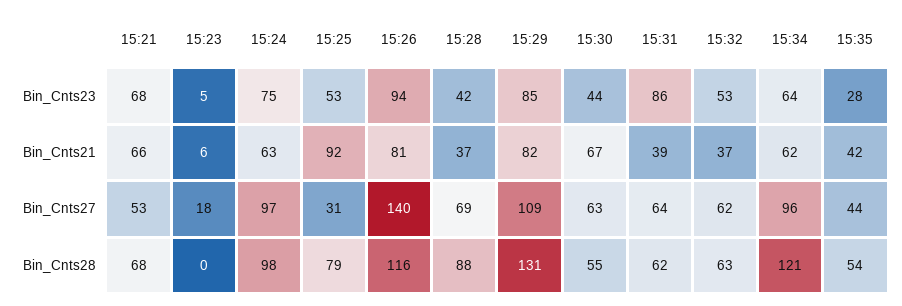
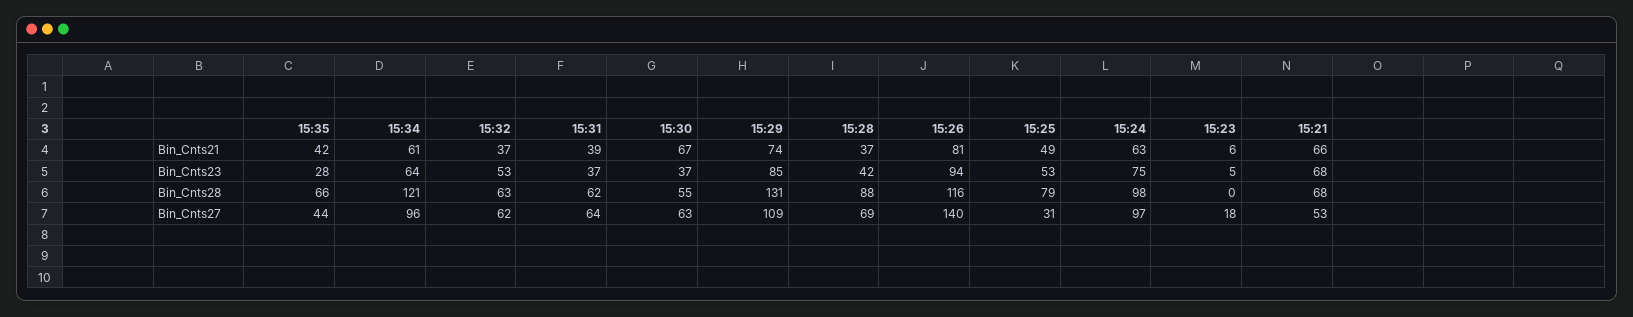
15:30, Bin_Cnts23: 44 -> 37
15:31, Bin_Cnts23: 86 -> 37
15:25, Bin_Cnts21: 92 -> 49
15:29, Bin_Cnts21: 82 -> 74
15:34, Bin_Cnts21: 62 -> 61
15:35, Bin_Cnts28: 54 -> 66

